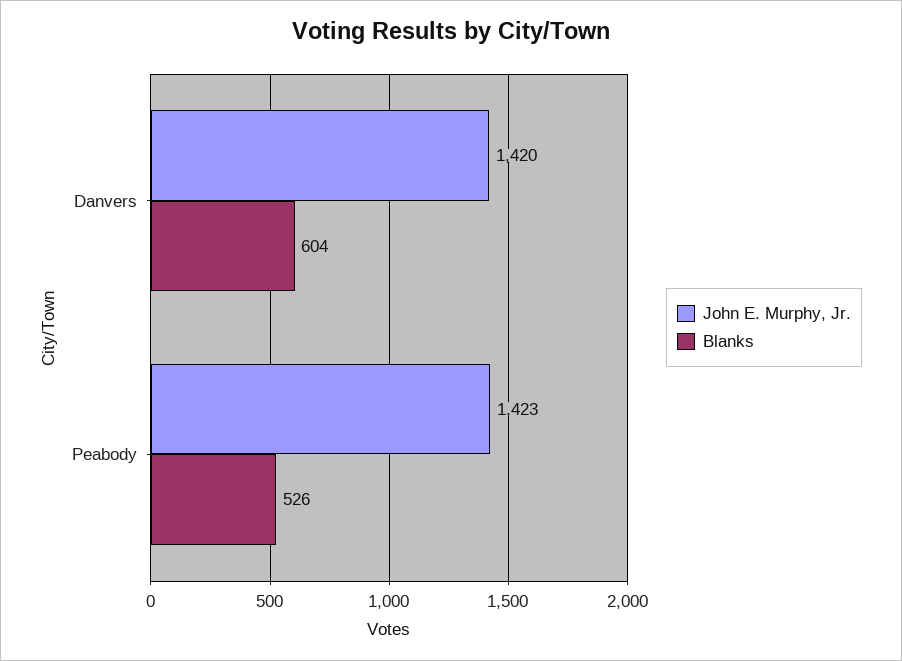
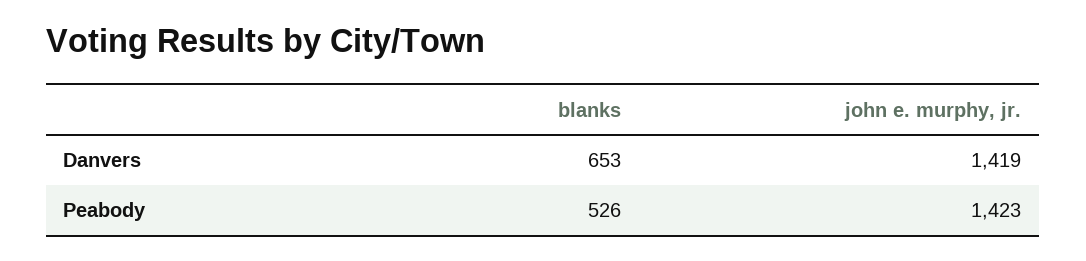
John E. Murphy, Jr., Danvers: 1420 -> 1419
Blanks, Danvers: 604 -> 653

